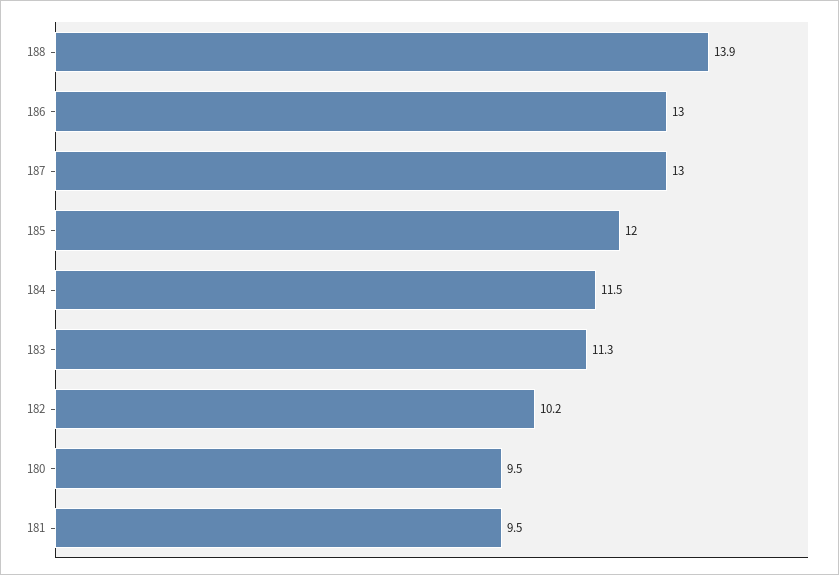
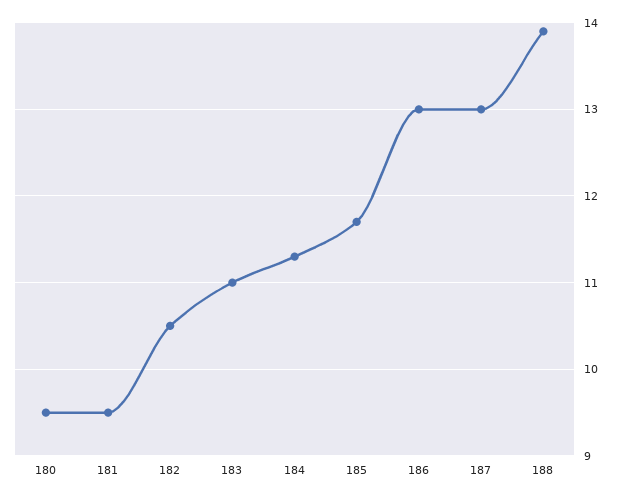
185: 12 -> 11.7
184: 11.5 -> 11.3
183: 11.3 -> 11
182: 10.2 -> 10.5

